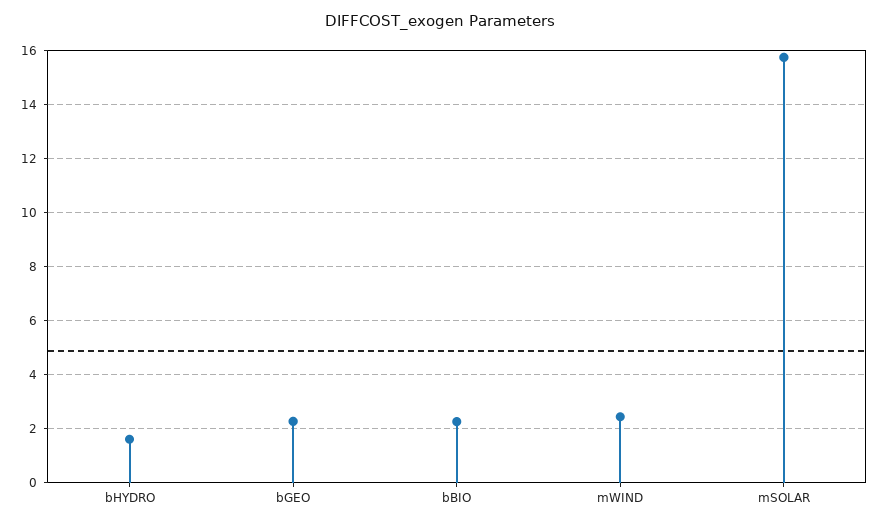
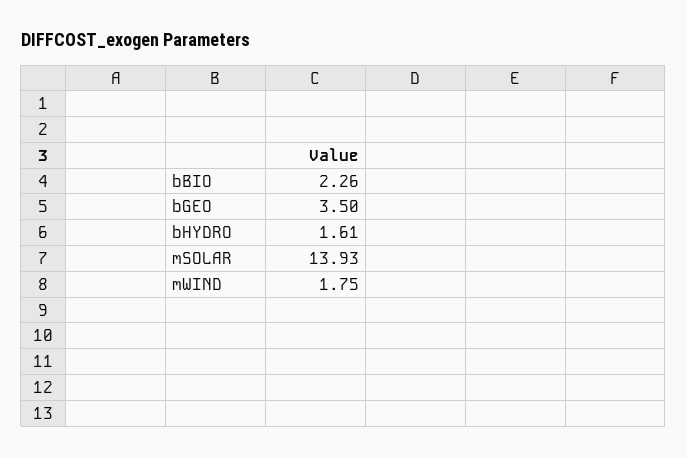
bGEO: 2.25 -> 3.5
mWIND: 2.5 -> 1.75
mSOLAR: 15.75 -> 13.93

